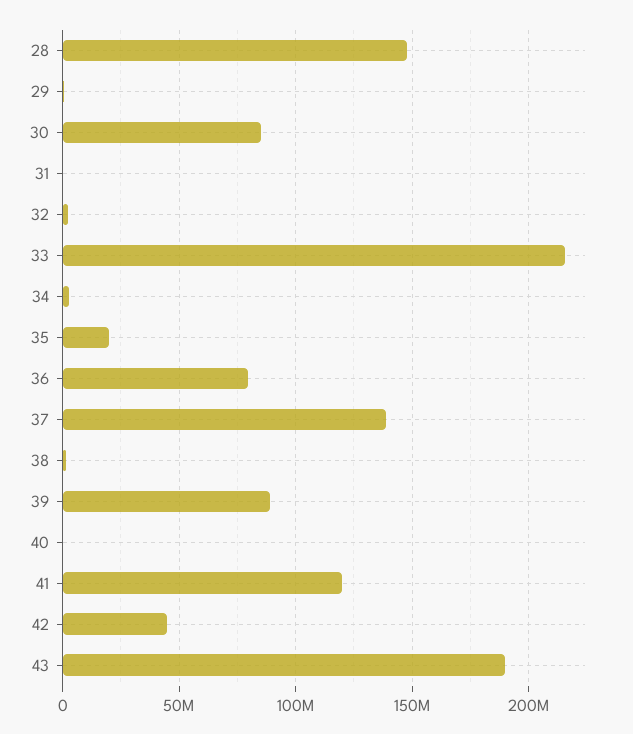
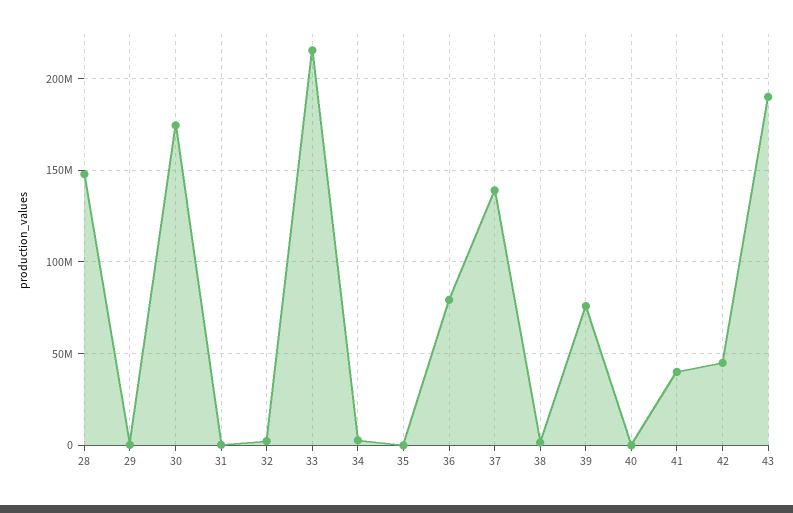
30: 85000000 -> 175000000
35: 20000000 -> 0
39: 90000000 -> 75000000
41: 120000000 -> 40000000

